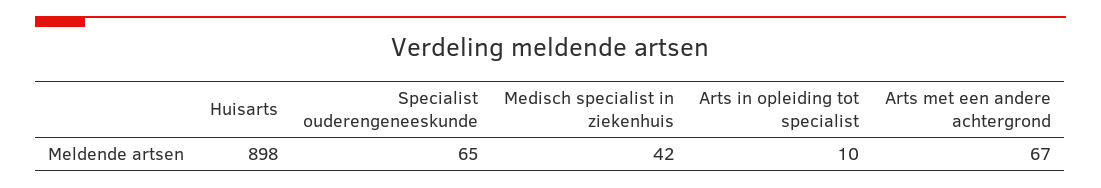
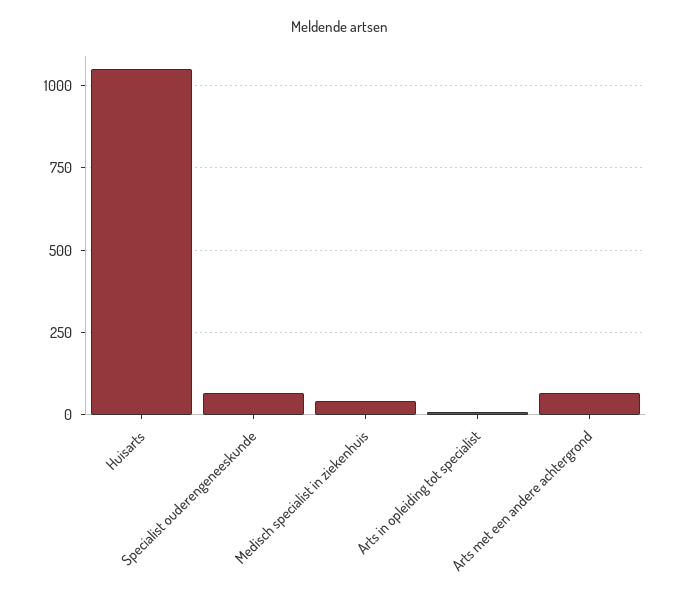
Huisarts: 898 -> 1050

